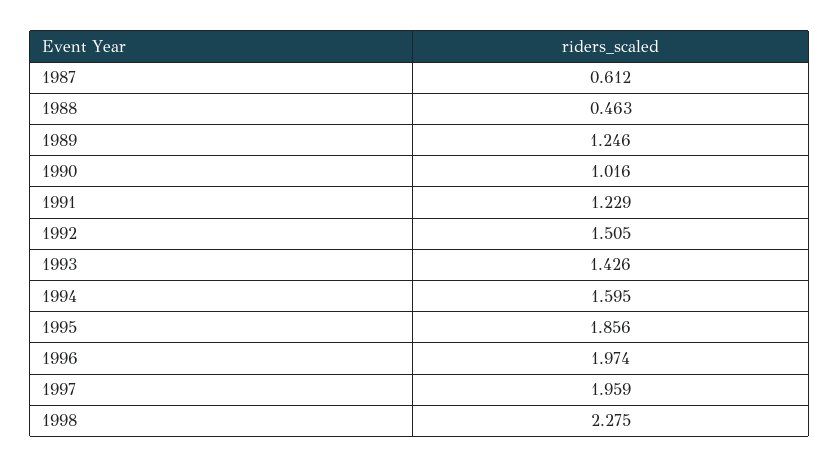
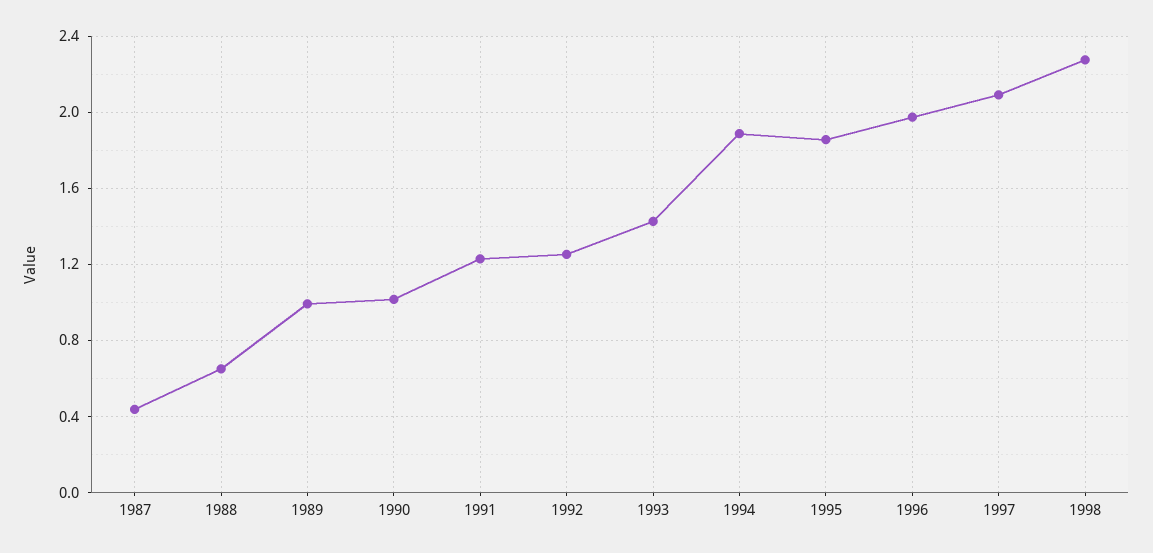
1987: 0.612 -> 0.45
1988: 0.463 -> 0.65
1989: 1.246 -> 1
1992: 1.505 -> 1.25
1994: 1.595 -> 1.9
1997: 1.959 -> 2.1

